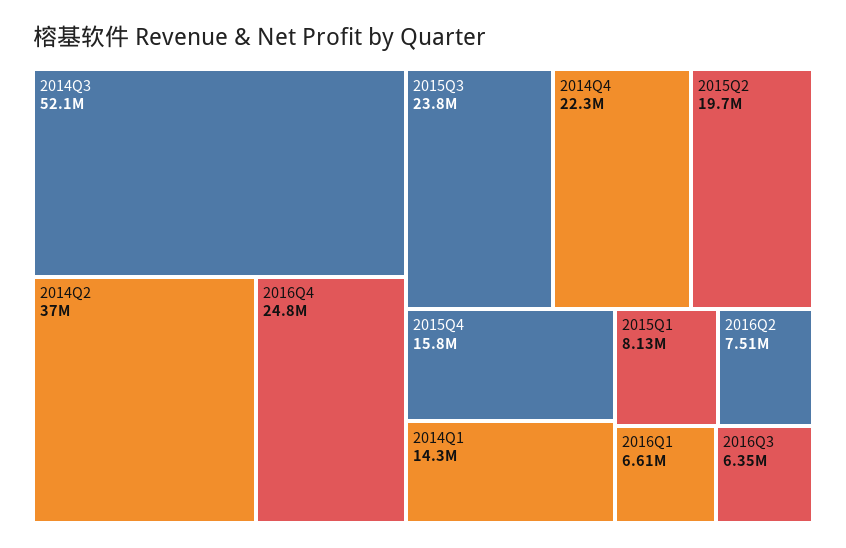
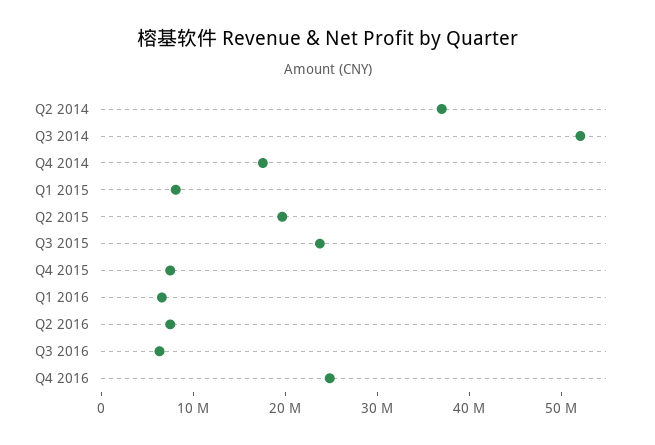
2014Q4: 22300000 -> 18000000
2015Q4: 15800000 -> 8000000
2014Q1: 14300000 -> none

